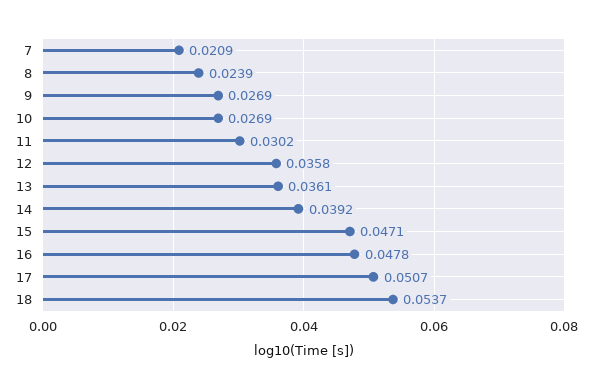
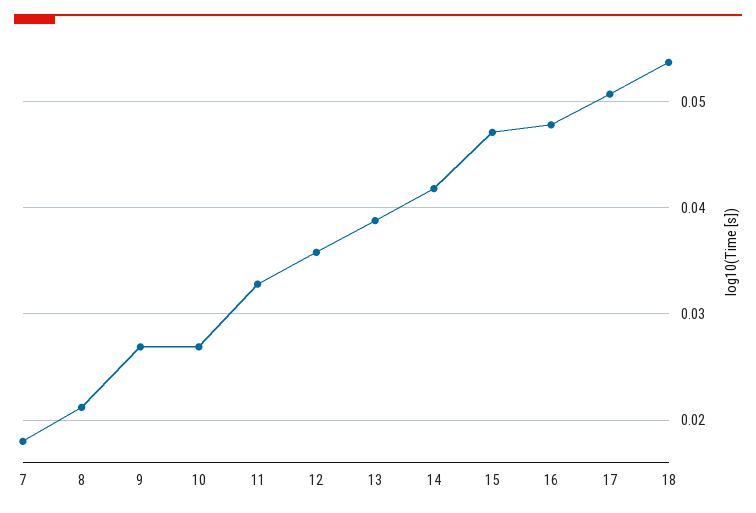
7: 0.0209 -> 0.018
8: 0.0239 -> 0.021
11: 0.0302 -> 0.033
13: 0.0361 -> 0.039
14: 0.0392 -> 0.042

